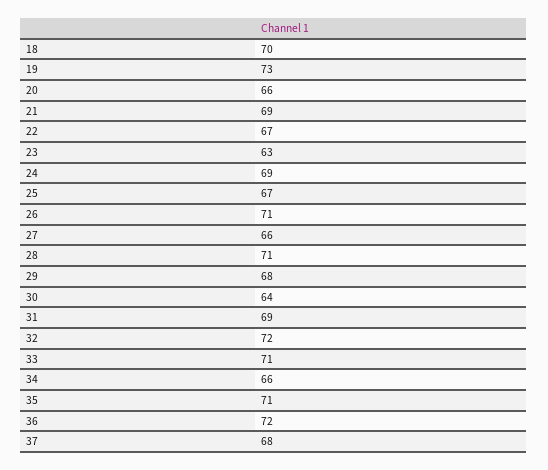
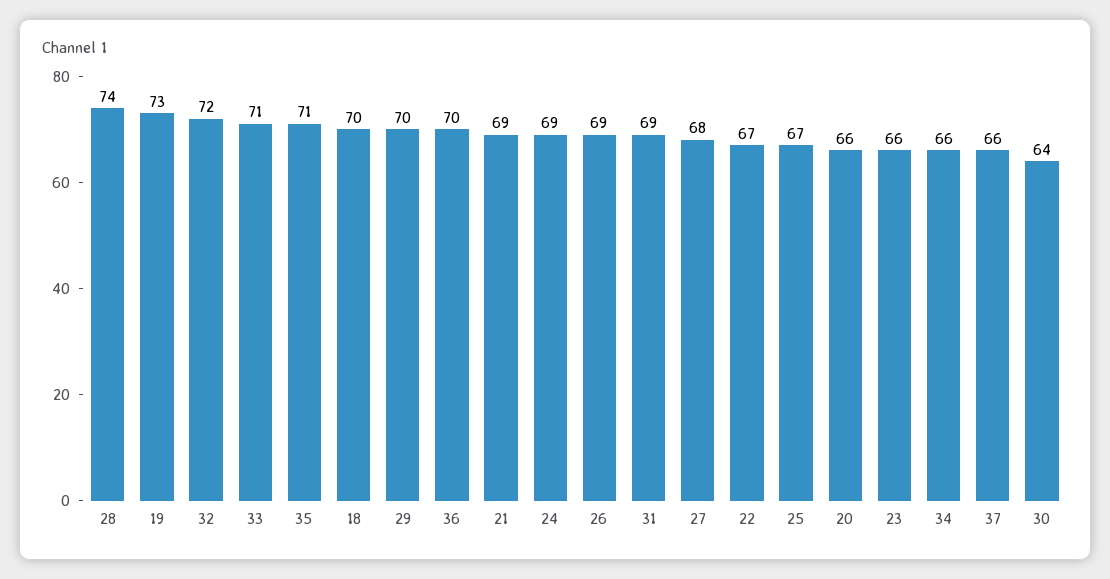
23: 63 -> 66
26: 71 -> 69
27: 66 -> 68
28: 71 -> 74
29: 68 -> 70
36: 72 -> 70
37: 68 -> 66

